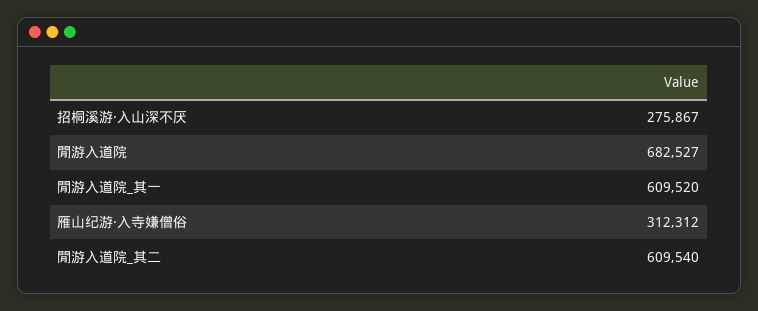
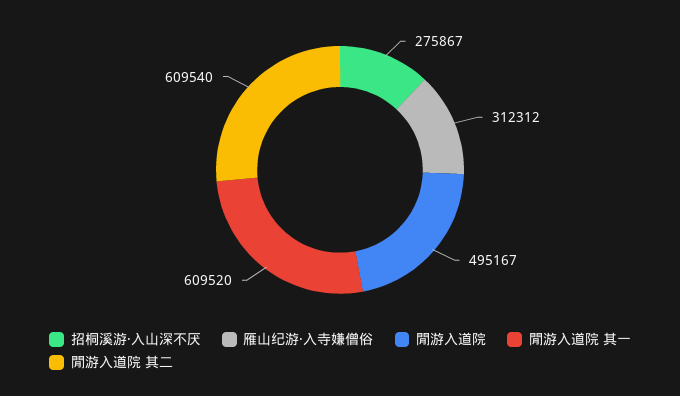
閒游入道院: 682527 -> 495167

